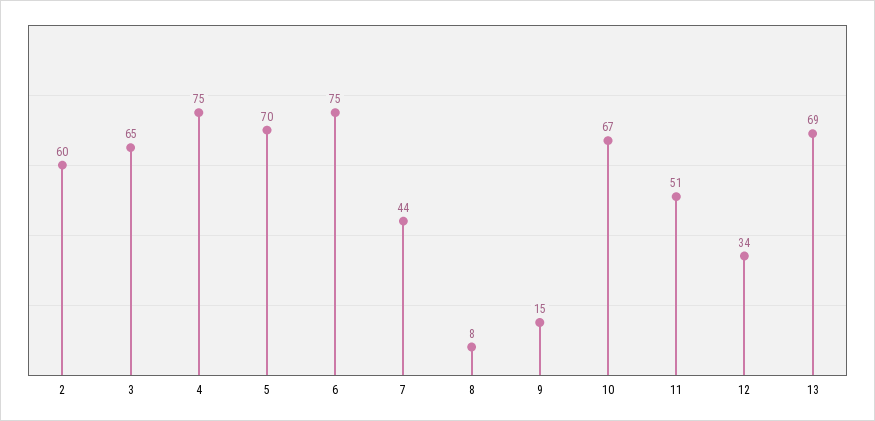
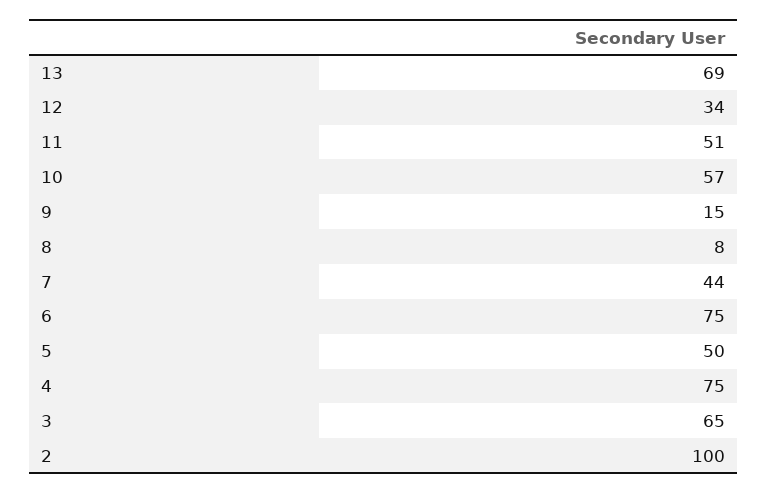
2: 60 -> 100
5: 70 -> 50
10: 67 -> 57

